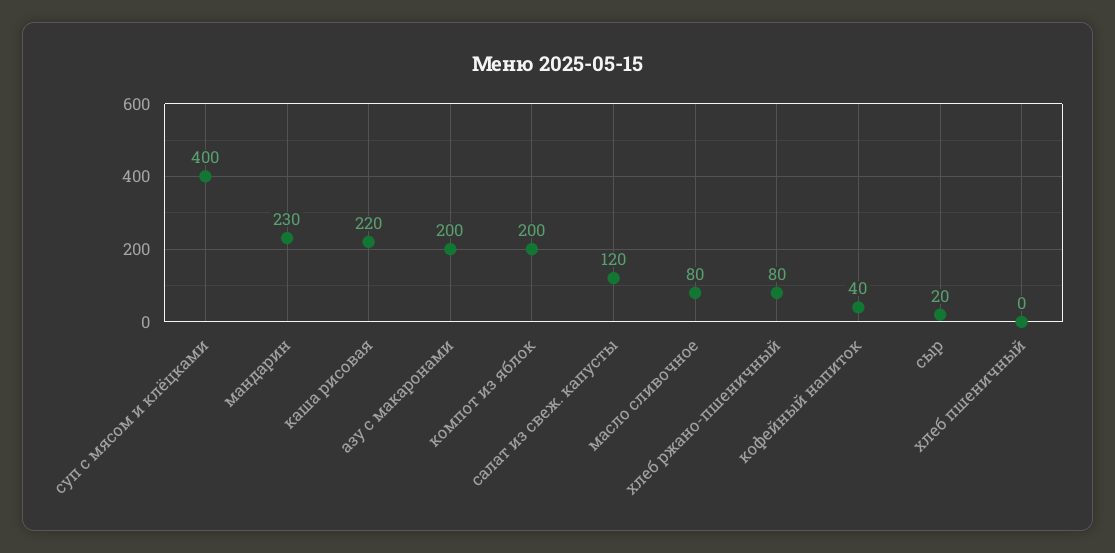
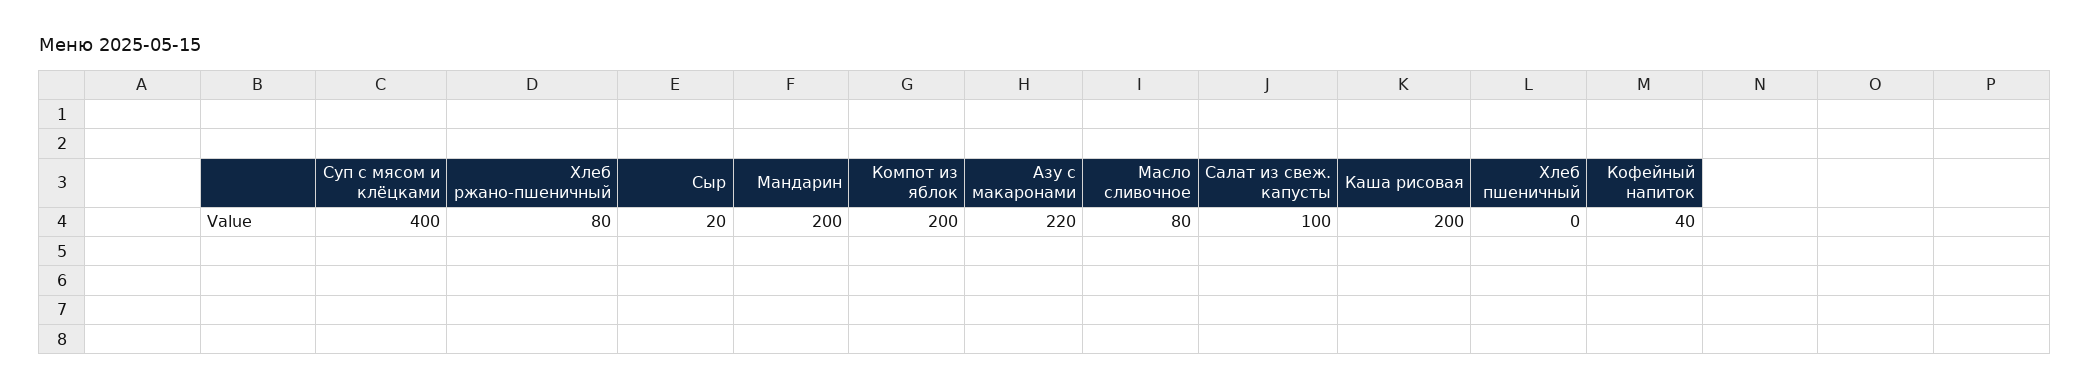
мандарин: 230 -> 200
каша рисовая: 220 -> 200
азу с макаронами: 200 -> 220
салат из свеж. капусты: 120 -> 100

